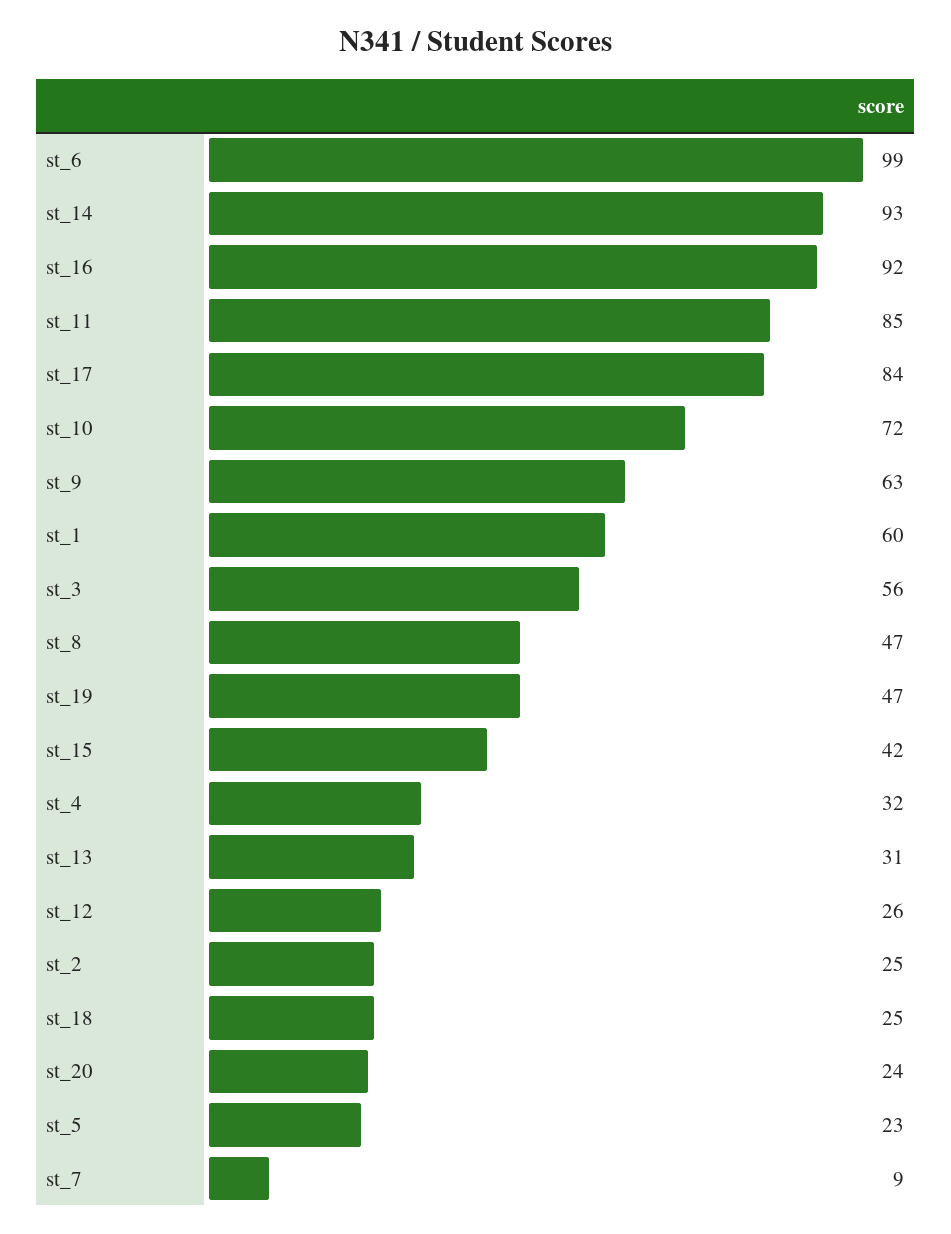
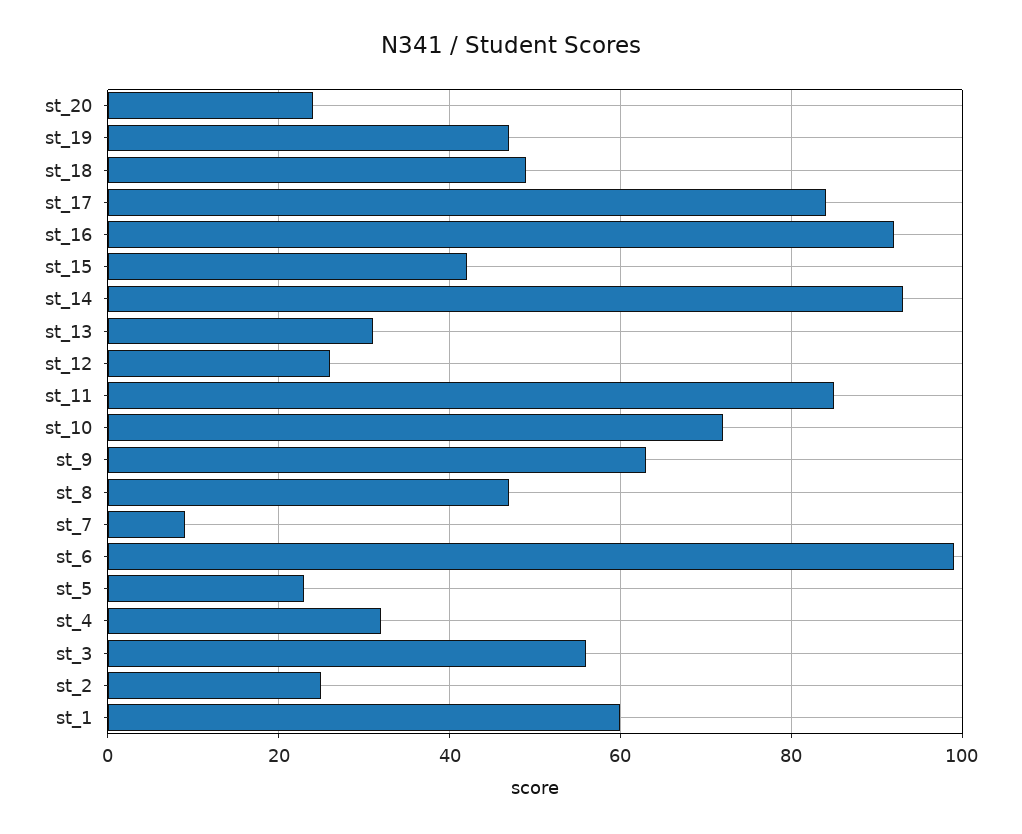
st_18: 25 -> 50

